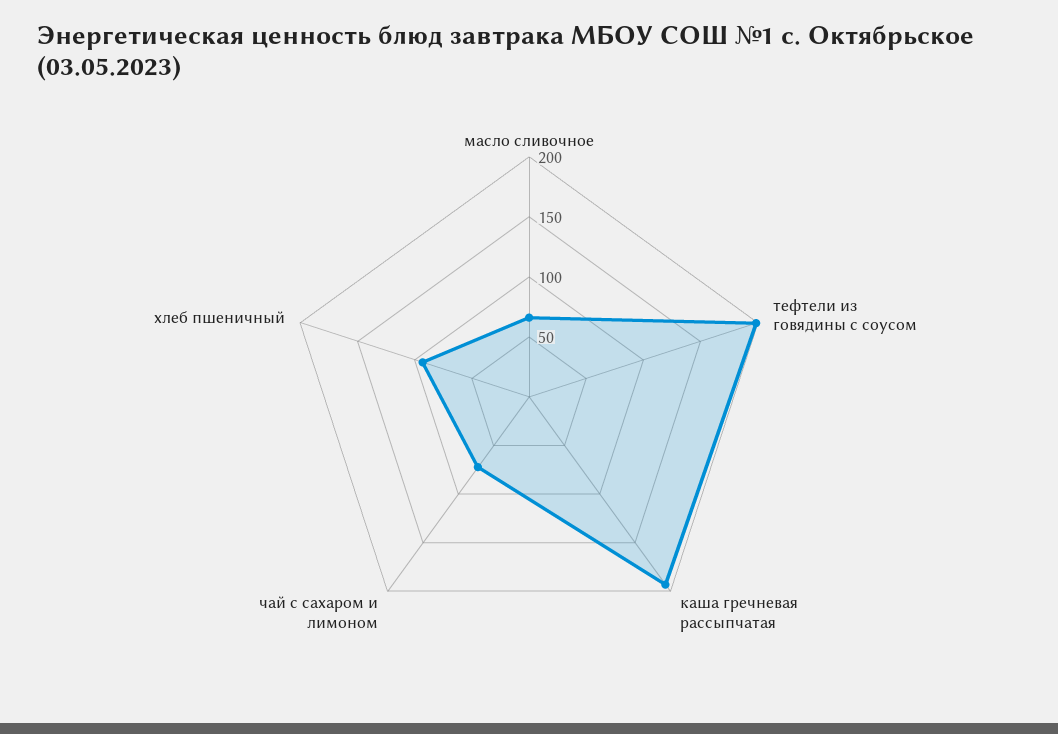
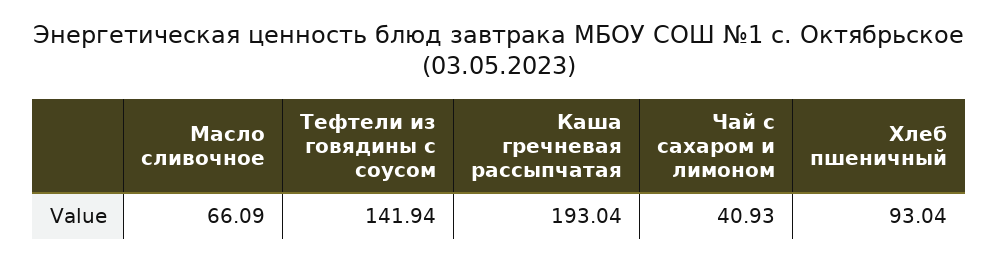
тефтели из говядины с соусом: 200 -> 141.94
чай с сахаром и лимоном: 70 -> 40.93

